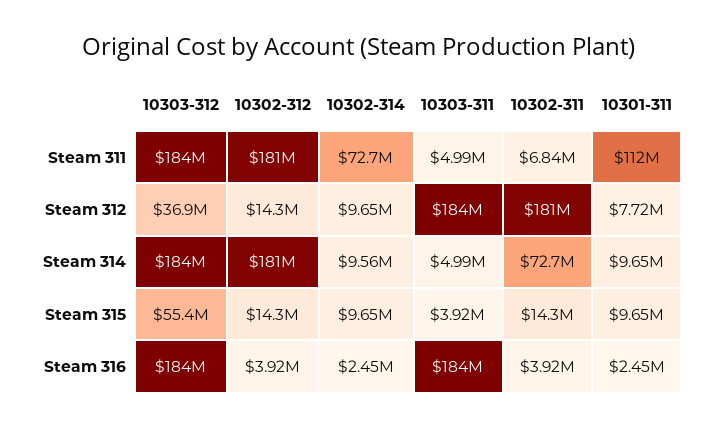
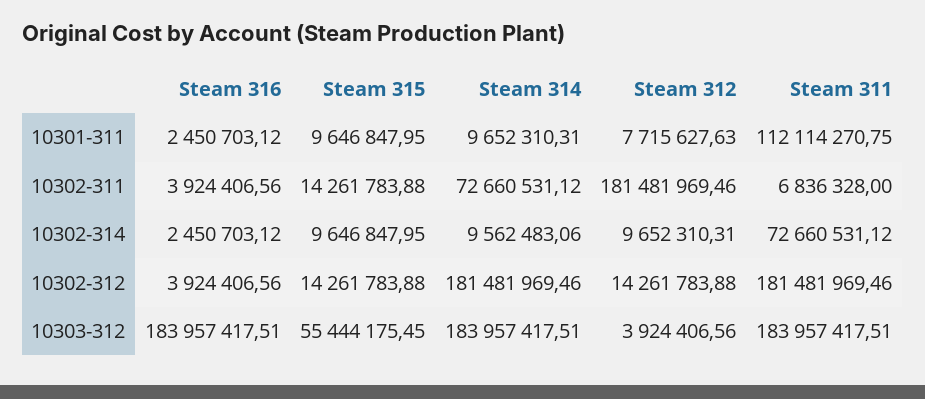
10303-311, Steam 311: 4990000 -> none
10303-312, Steam 312: 36900000 -> 3924406.56
10303-311, Steam 312: 184000000 -> none
10303-311, Steam 314: 4990000 -> none
10303-311, Steam 315: 3920000 -> none
10303-311, Steam 316: 184000000 -> none

